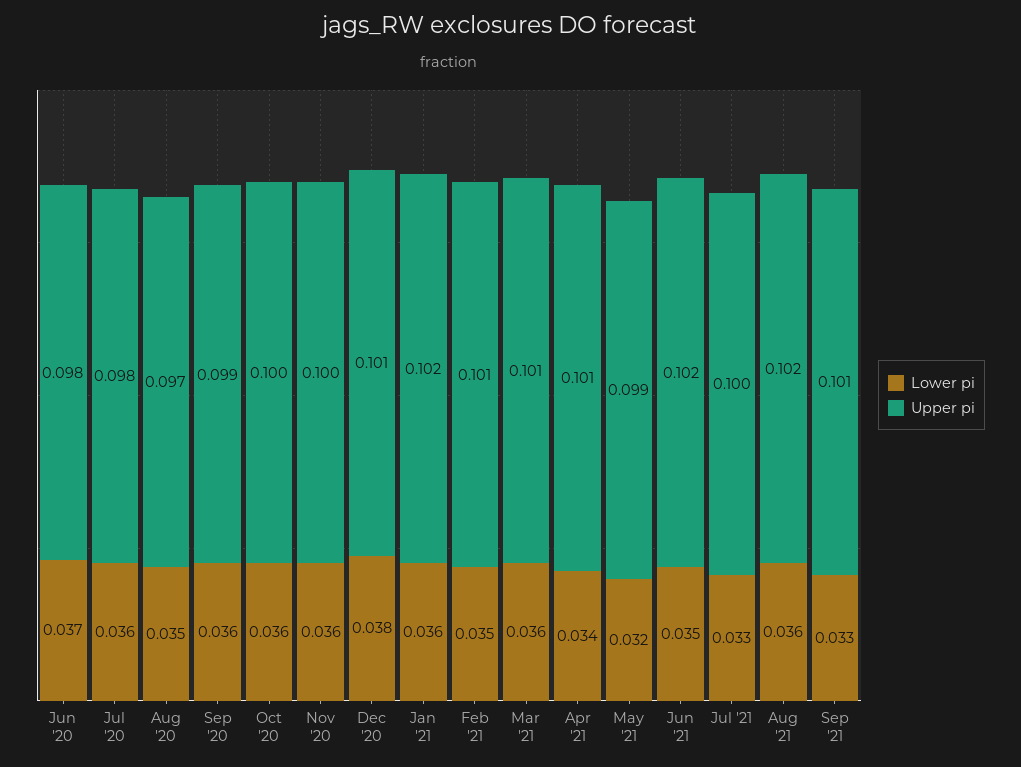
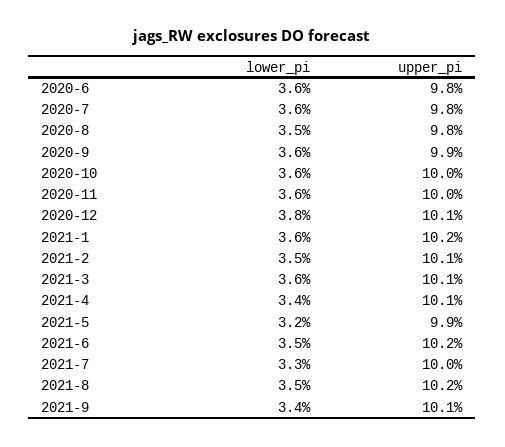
Lower pi, Jun '20: 0.037 -> 0.036
Upper pi, Aug '20: 0.097 -> 0.098
Lower pi, Aug '21: 0.036 -> 0.035
Lower pi, Sep '21: 0.033 -> 0.034

